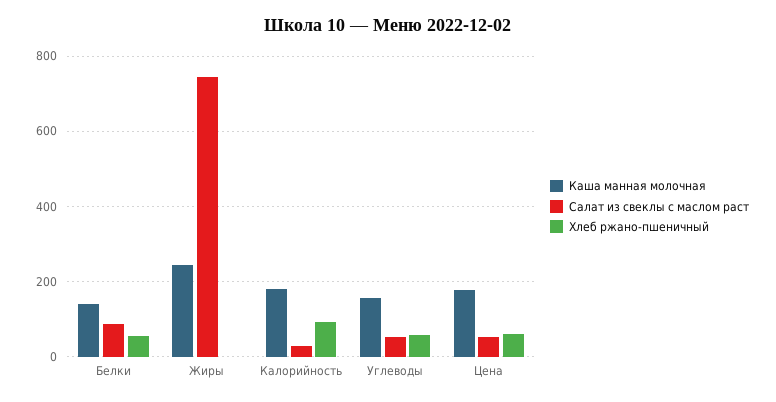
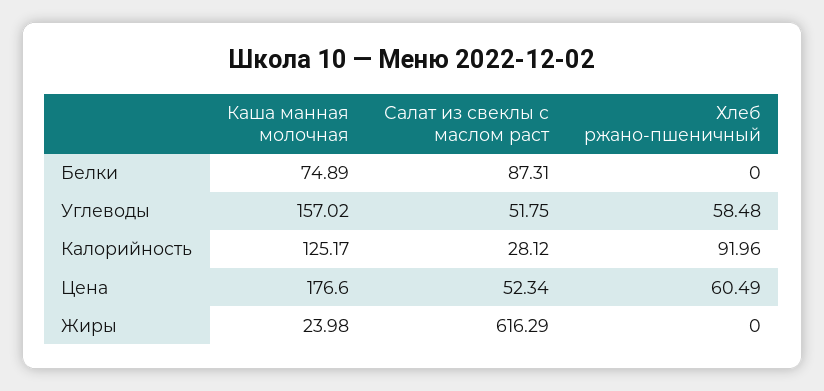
Каша манная молочная, Белки: 140 -> 74.89
Хлеб ржано-пшеничный, Белки: 60 -> 0
Каша манная молочная, Жиры: 240 -> 23.98
Салат из свеклы с маслом раст, Жиры: 740 -> 616.29
Каша манная молочная, Калорийность: 180 -> 125.17

